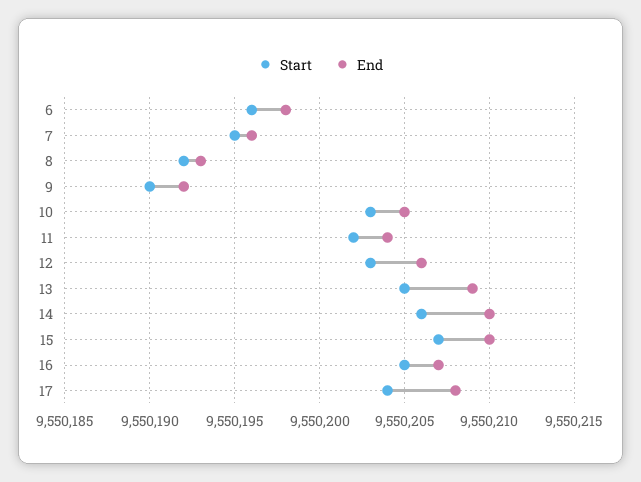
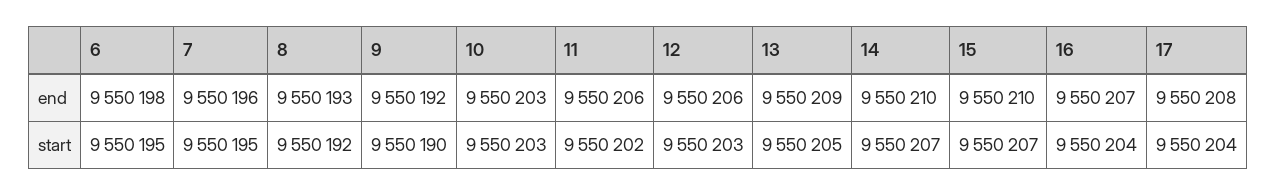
Start, 6: 9550196 -> 9550195
End, 10: 9550205 -> 9550203
End, 11: 9550204 -> 9550206
Start, 14: 9550206 -> 9550207
Start, 16: 9550205 -> 9550204

